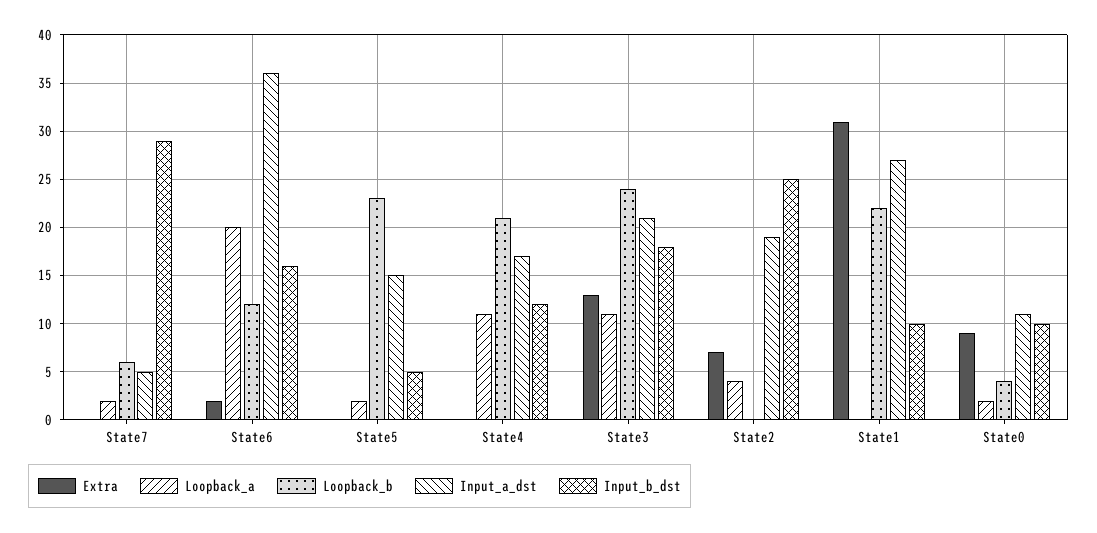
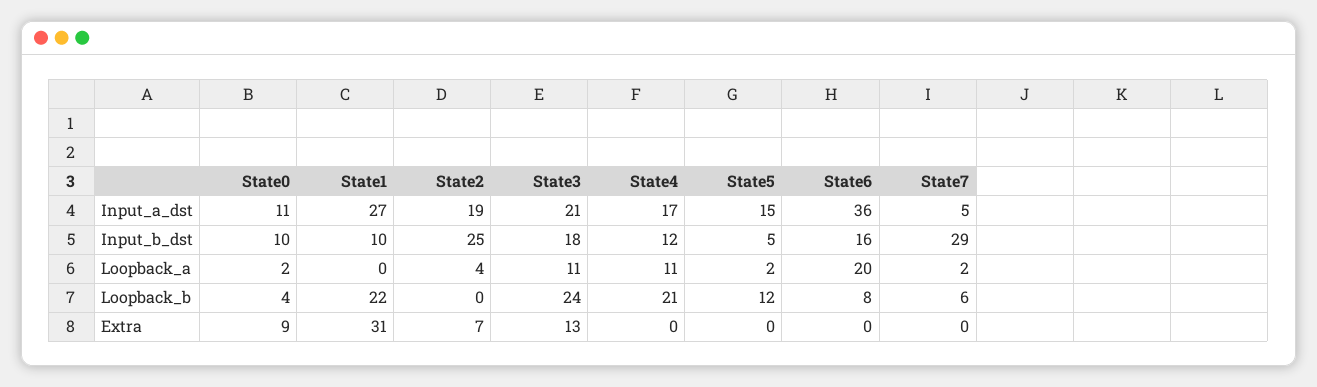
Extra, State6: 2 -> 0
Loopback_b, State6: 12 -> 8
Loopback_b, State5: 23 -> 12

